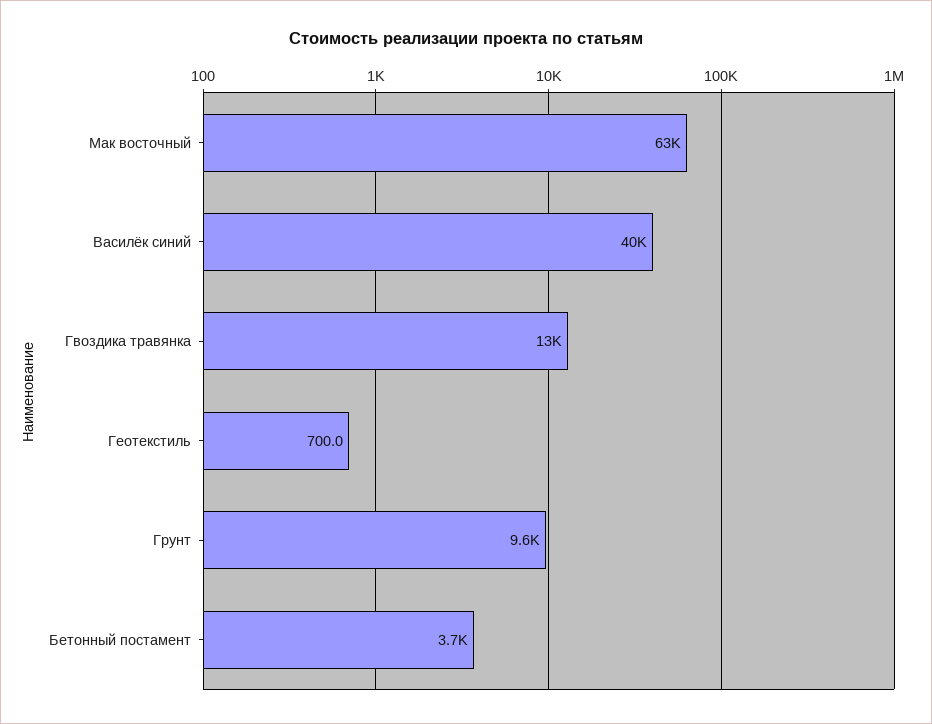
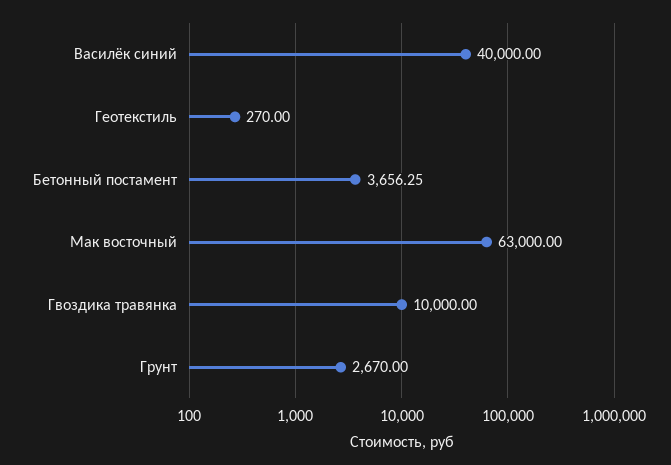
Гвоздика травянка: 13000 -> 10000
Геотекстиль: 700 -> 270
Грунт: 9600 -> 2670

